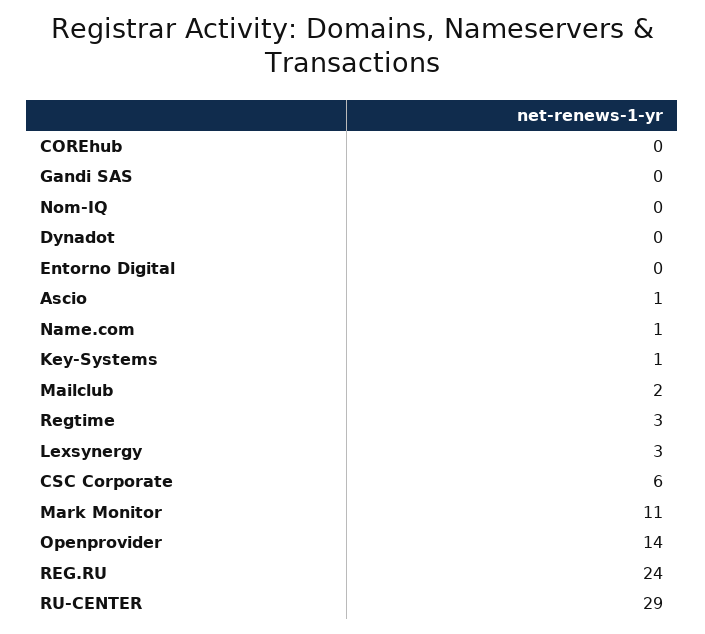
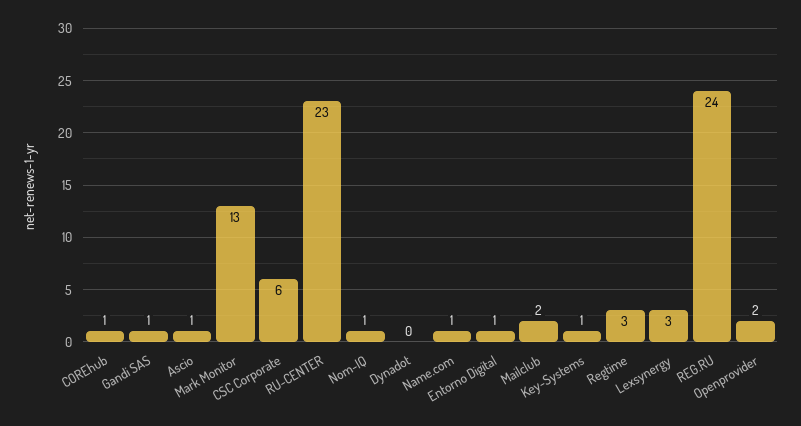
COREhub: 0 -> 1
Gandi SAS: 0 -> 1
Nom-IQ: 0 -> 1
Entorno Digital: 0 -> 1
Mark Monitor: 11 -> 13
Openprovider: 14 -> 2
RU-CENTER: 29 -> 23

